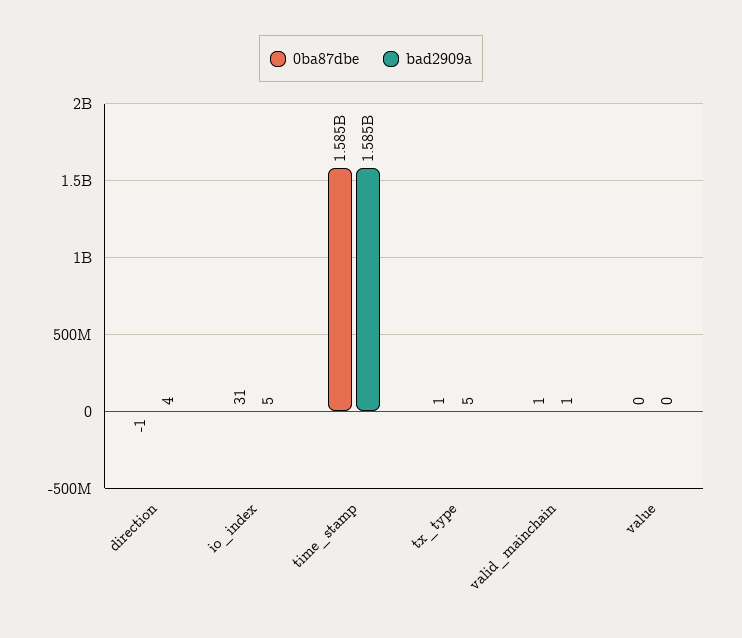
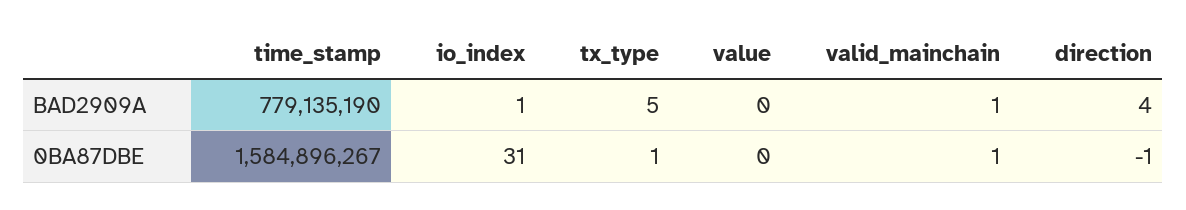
bad2909a, io_index: 5 -> 1
bad2909a, time_stamp: 1585000000 -> 779135190

